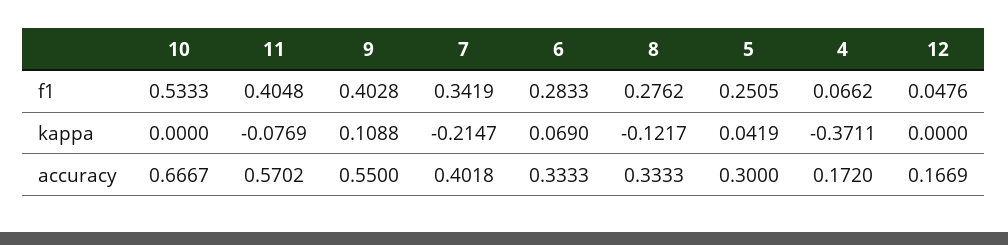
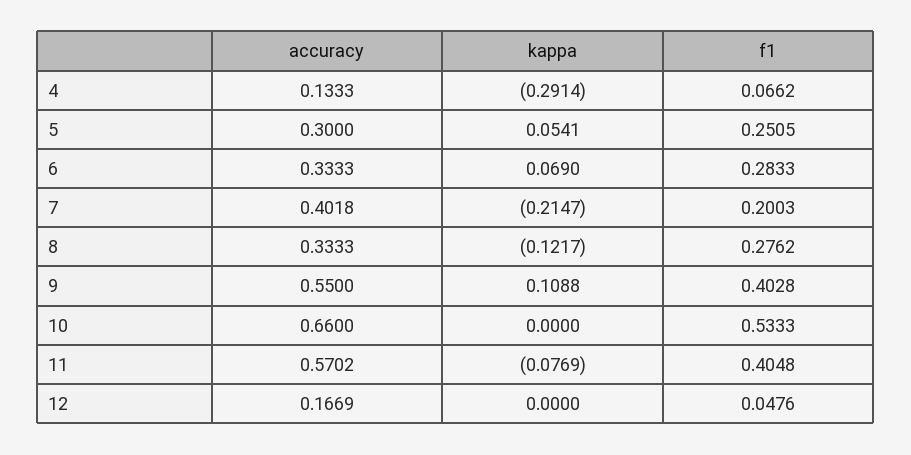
7, f1: 0.3419 -> 0.2003
5, kappa: 0.0419 -> 0.0541
4, kappa: -0.3711 -> -0.2914
10, accuracy: 0.6667 -> 0.66
4, accuracy: 0.172 -> 0.1333

